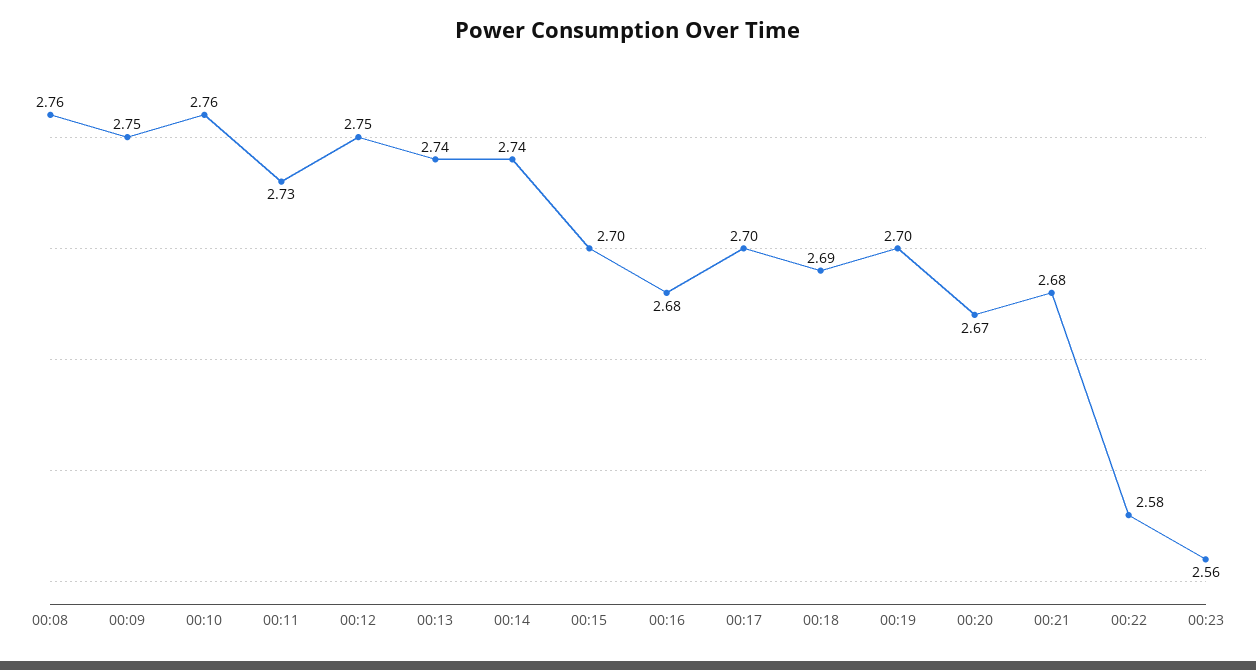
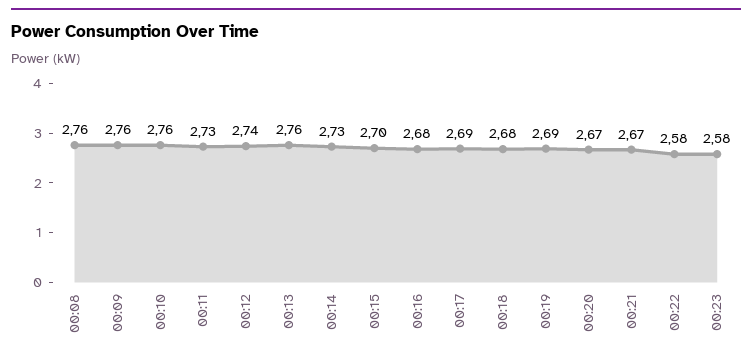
00:09: 2.75 -> 2.76
00:12: 2.75 -> 2.74
00:13: 2.74 -> 2.76
00:14: 2.74 -> 2.73
00:17: 2.7 -> 2.69
00:18: 2.69 -> 2.68
00:19: 2.7 -> 2.69
00:21: 2.68 -> 2.67
00:23: 2.56 -> 2.58

